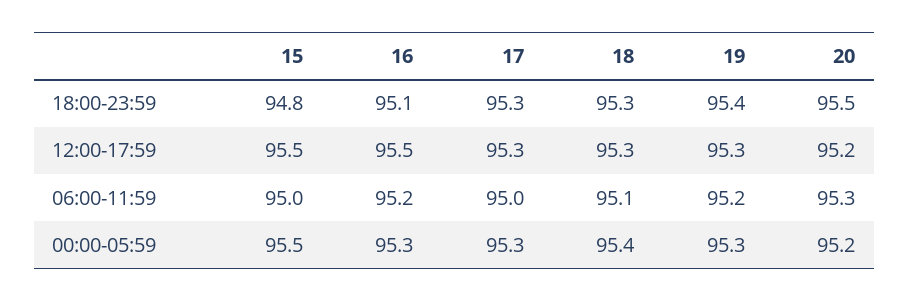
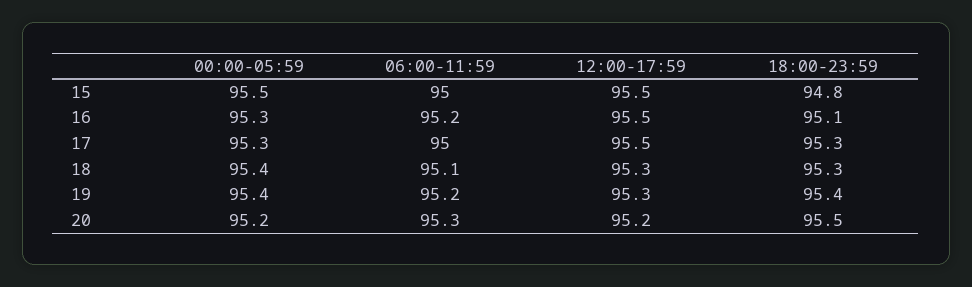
17, 12:00-17:59: 95.3 -> 95.5
19, 00:00-05:59: 95.3 -> 95.4

